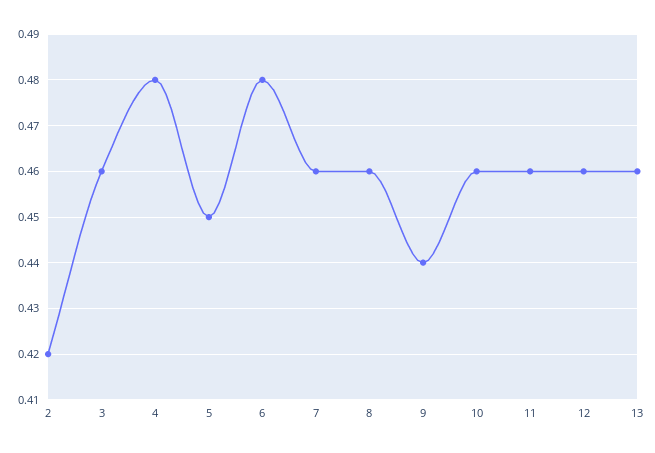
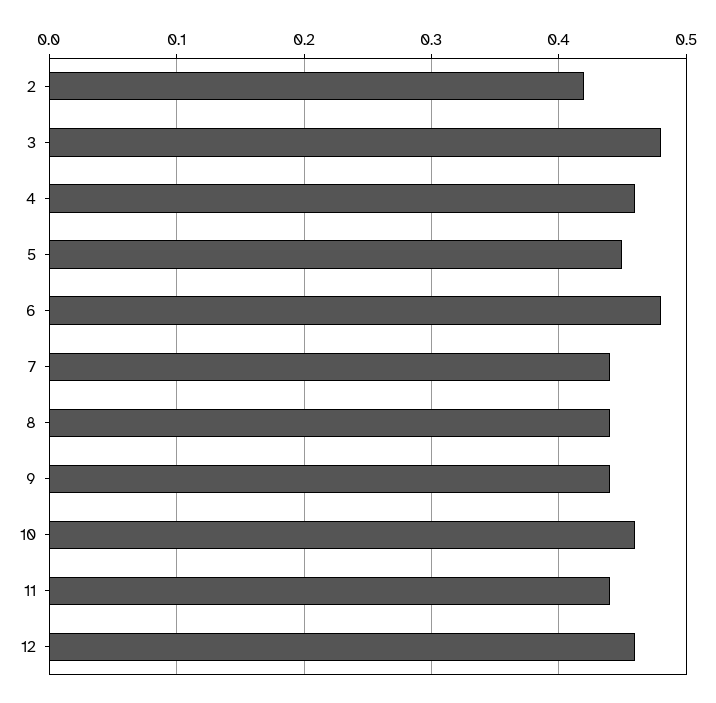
3: 0.46 -> 0.48
4: 0.48 -> 0.46
7: 0.46 -> 0.44
8: 0.46 -> 0.44
11: 0.46 -> 0.44
13: 0.46 -> none

